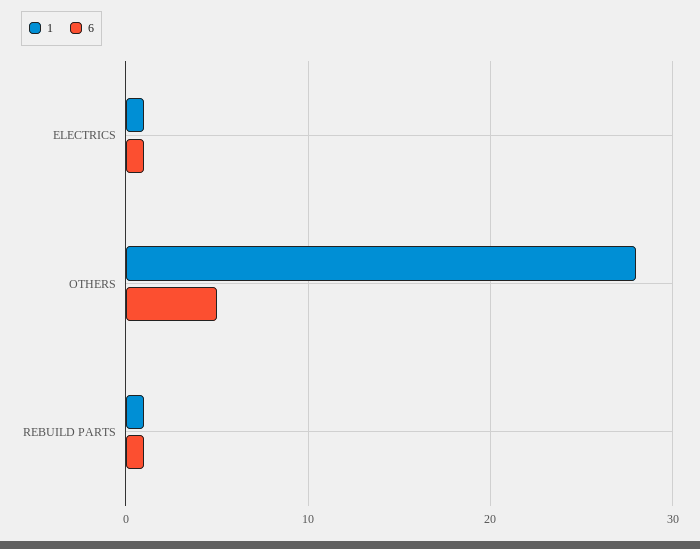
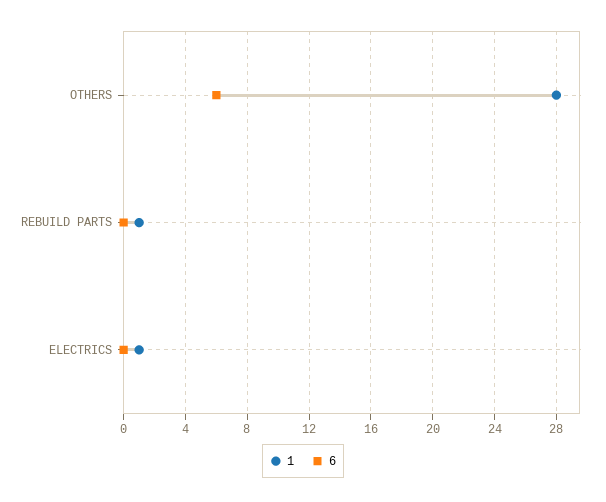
6, ELECTRICS: 1 -> 0
6, OTHERS: 5 -> 6
6, REBUILD PARTS: 1 -> 0

